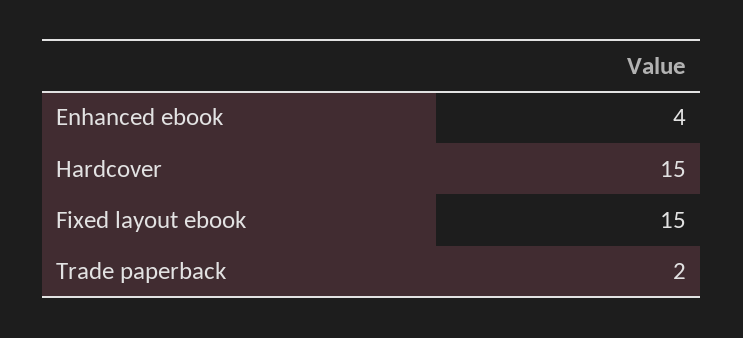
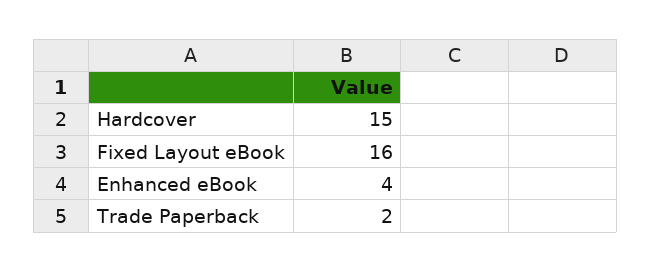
Fixed layout ebook: 15 -> 16

